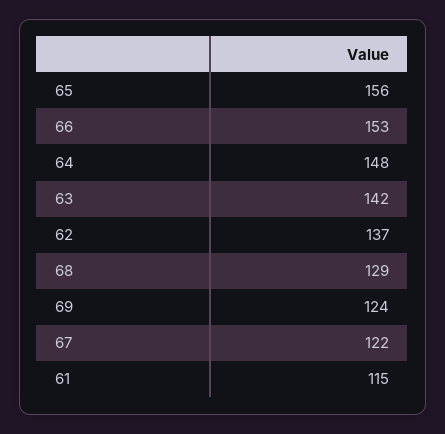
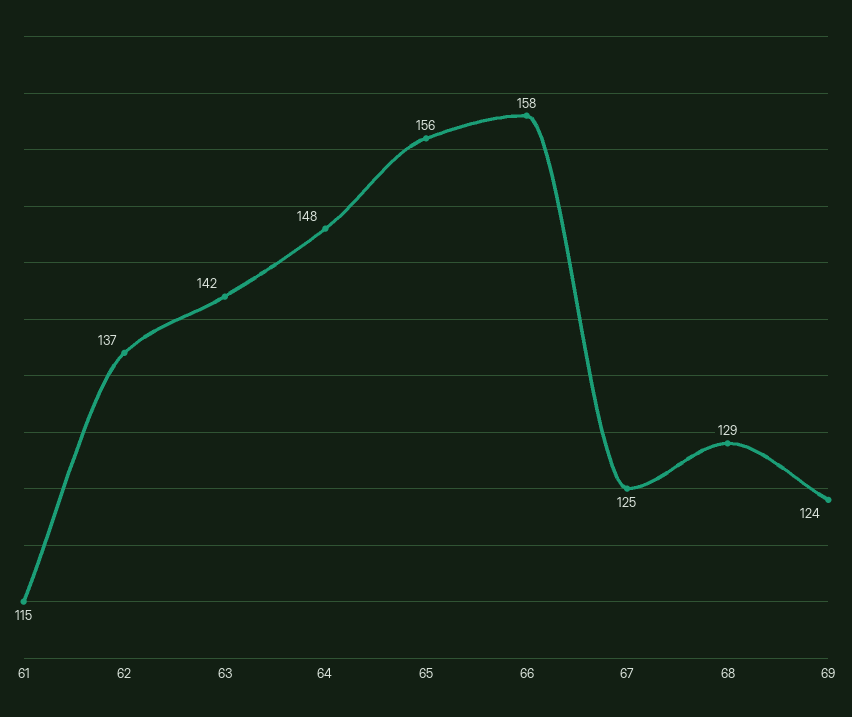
66: 153 -> 158
67: 122 -> 125

